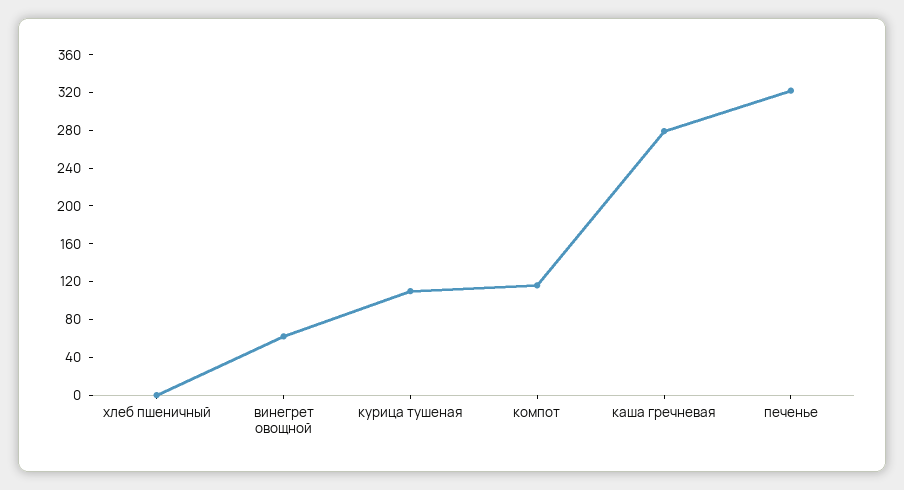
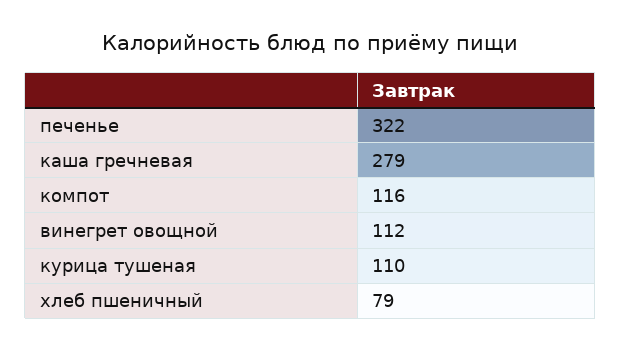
хлеб пшеничный: 0 -> 79
винегрет овощной: 60 -> 112

